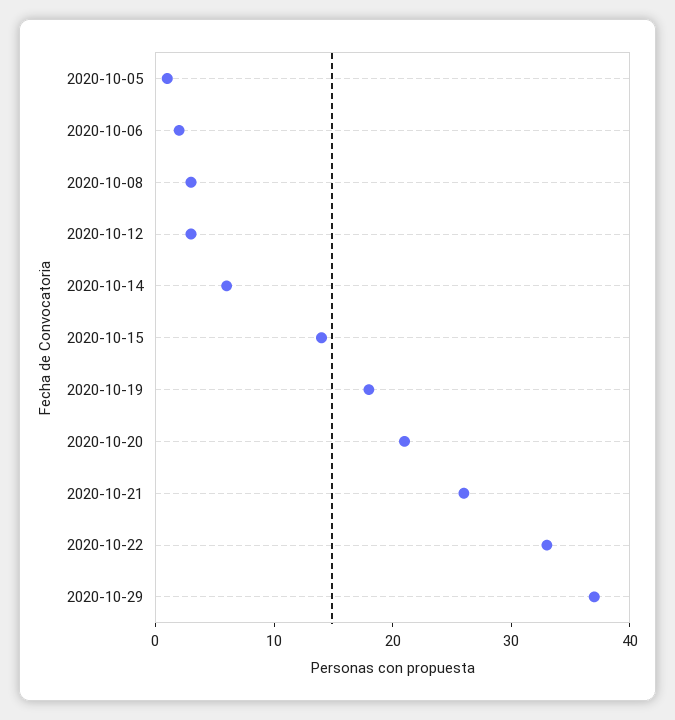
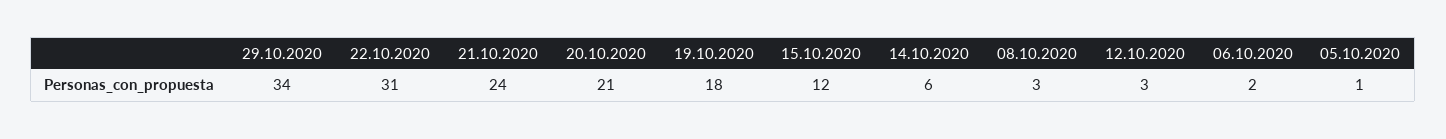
2020-10-15: 14 -> 12
2020-10-21: 26 -> 24
2020-10-22: 33 -> 31
2020-10-29: 37 -> 34

